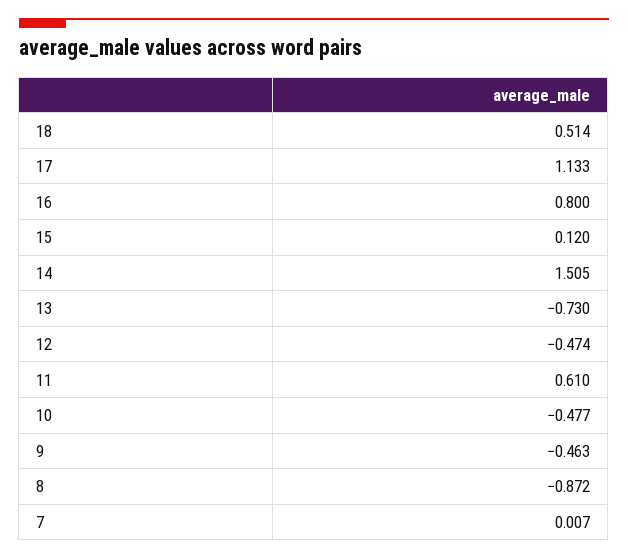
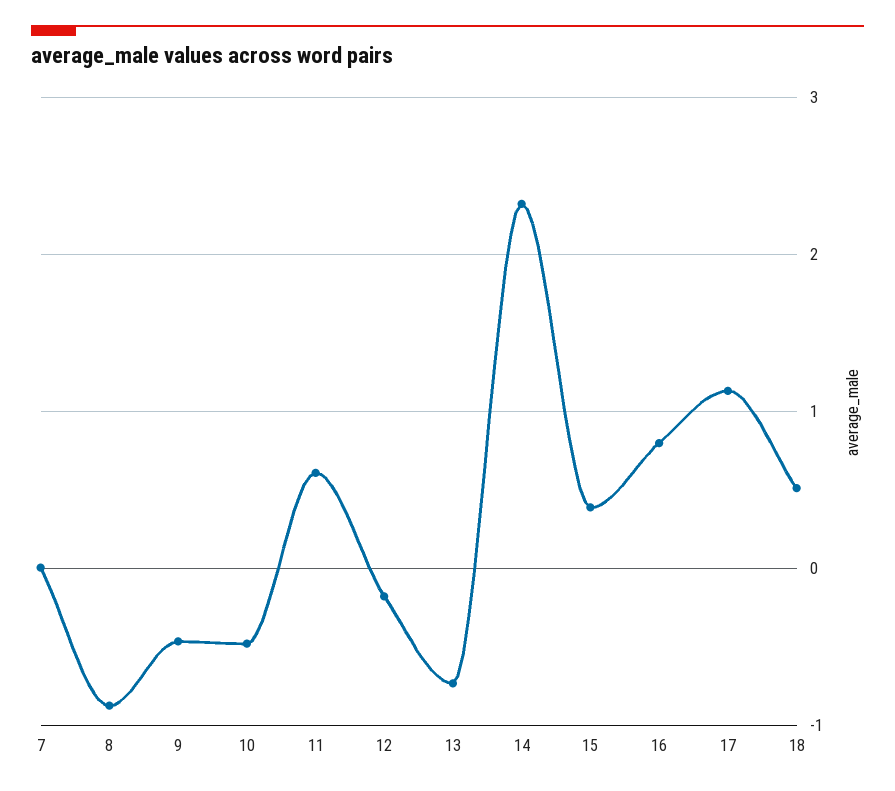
15: 0.12 -> 0.4
14: 1.505 -> 2.3
12: -0.474 -> -0.2

